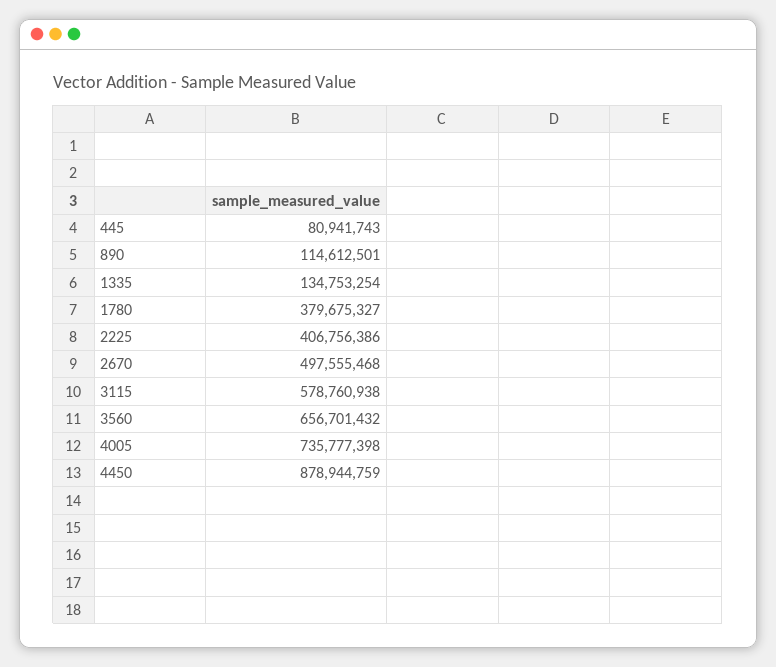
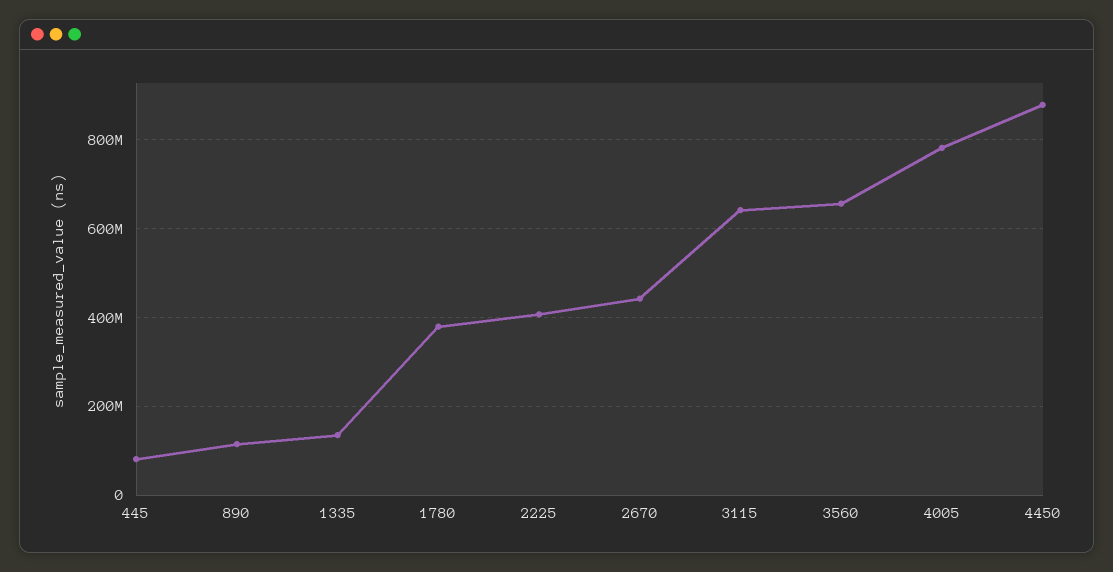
2670: 497555468 -> 440000000
3115: 578760938 -> 640000000
4005: 735777398 -> 780000000

